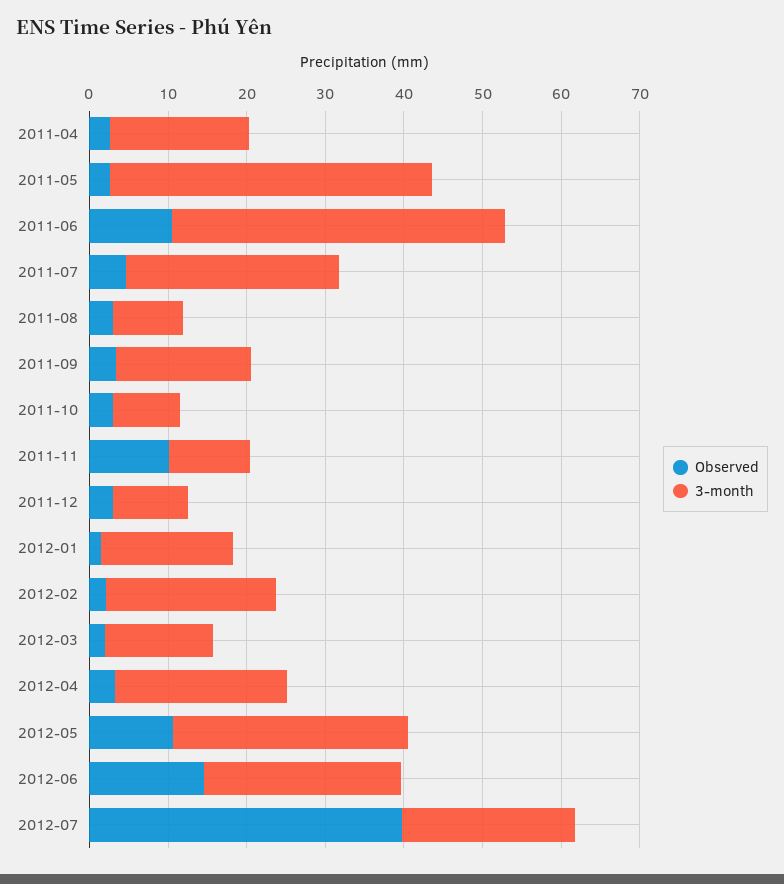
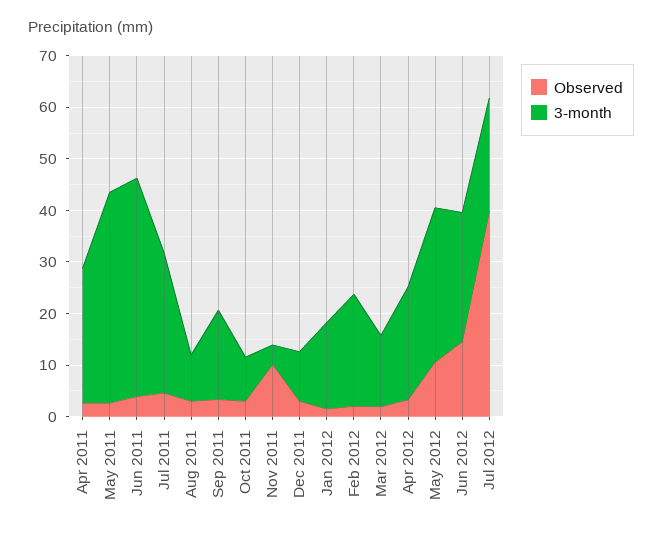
3-month, 2011-04: 18 -> 26
Observed, 2011-06: 10 -> 4
3-month, 2011-11: 10 -> 4

